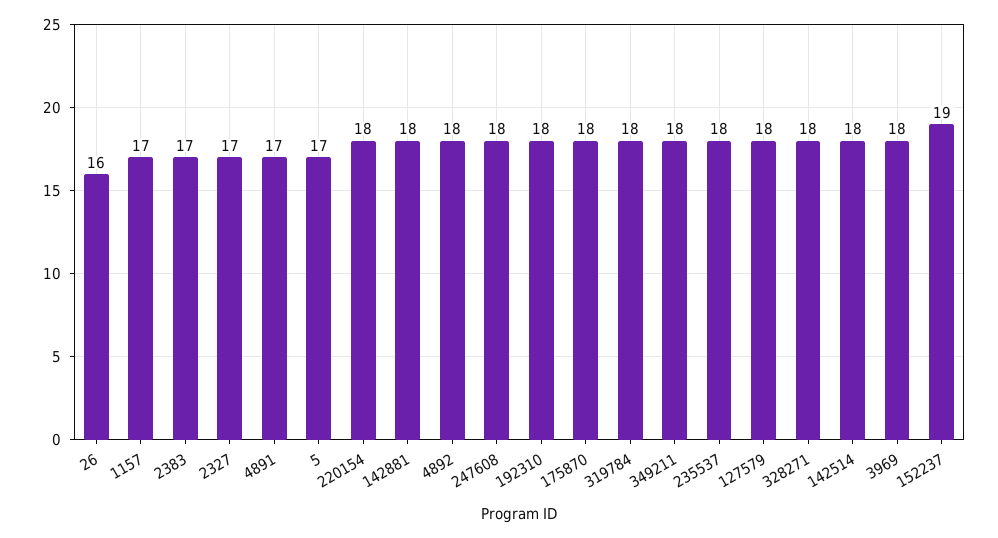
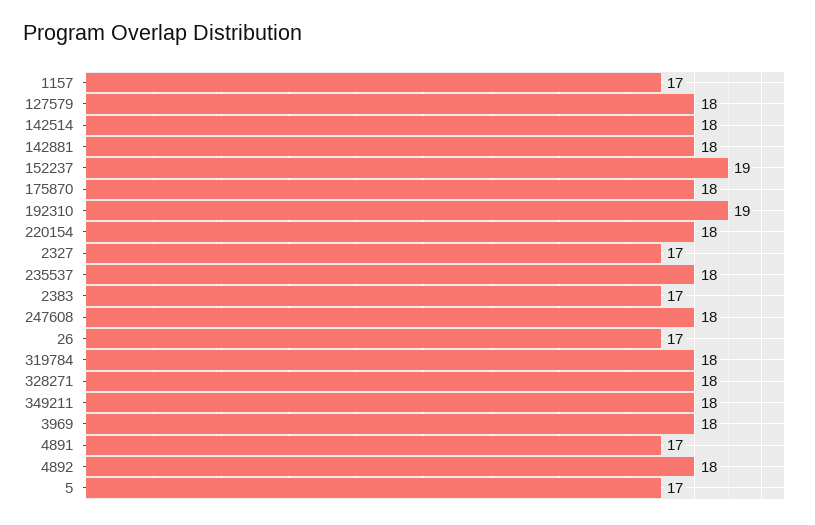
26: 16 -> 17
192310: 18 -> 19

